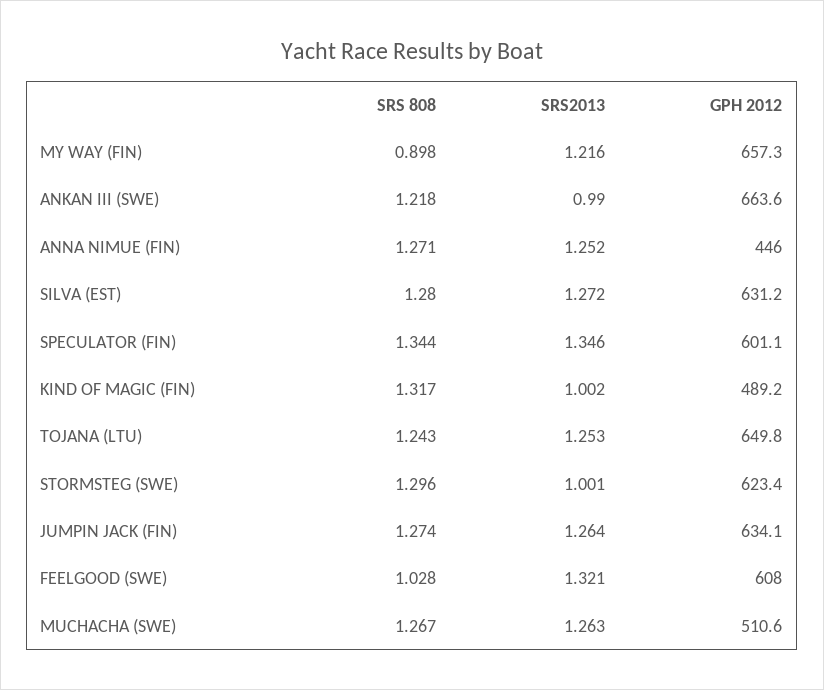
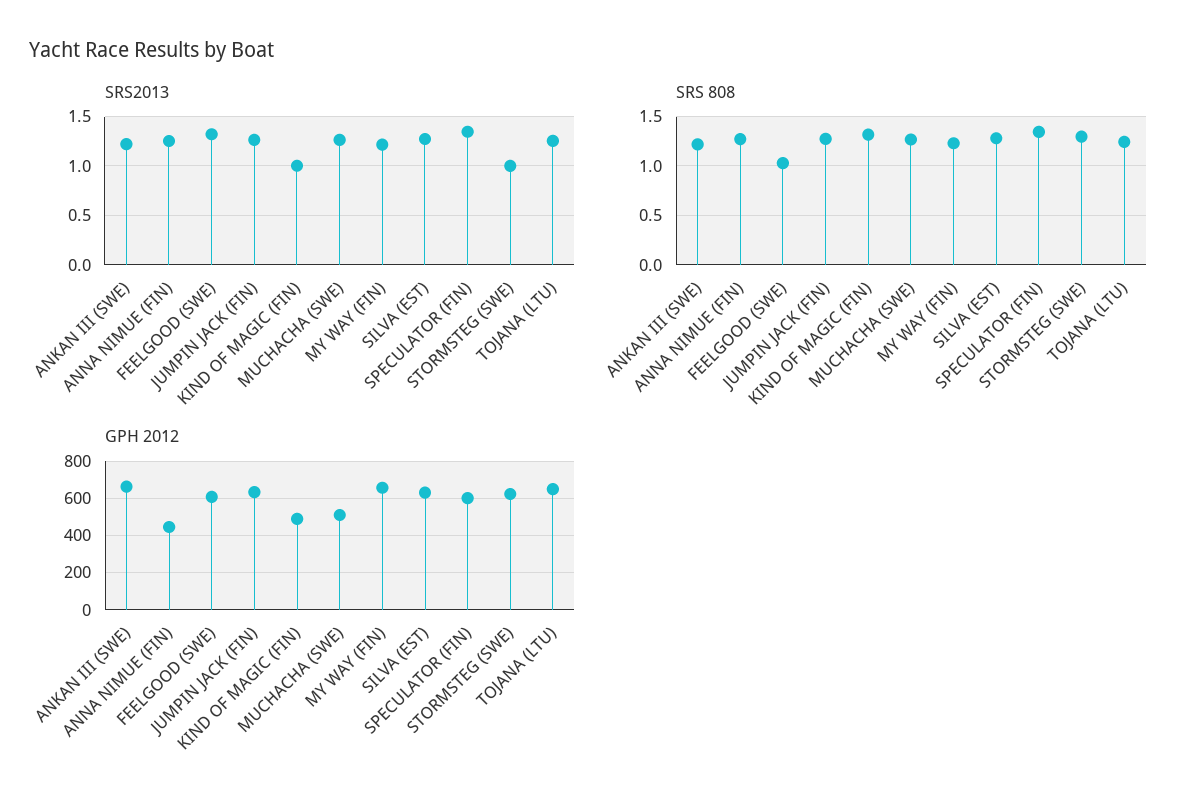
SRS 808, MY WAY (FIN): 0.898 -> 1.2
SRS2013, ANKAN III (SWE): 0.99 -> 1.2

